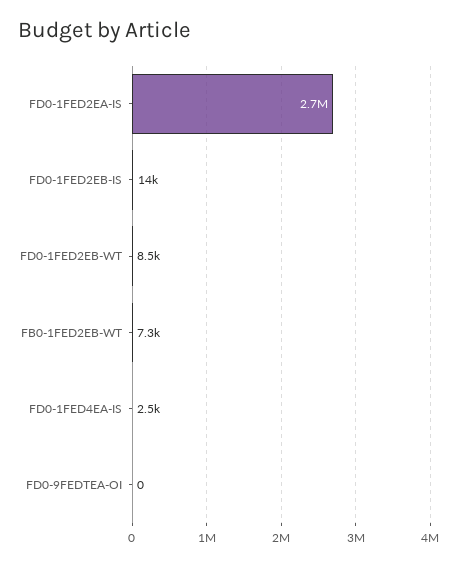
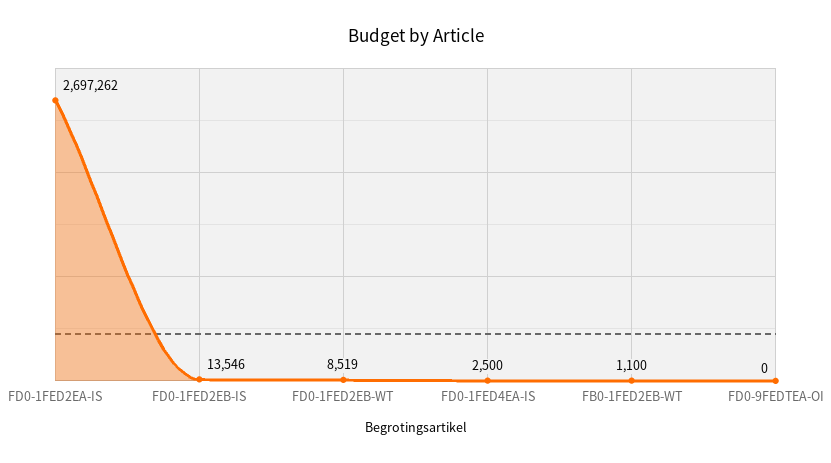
FB0-1FED2EB-WT: 7300 -> 1100

